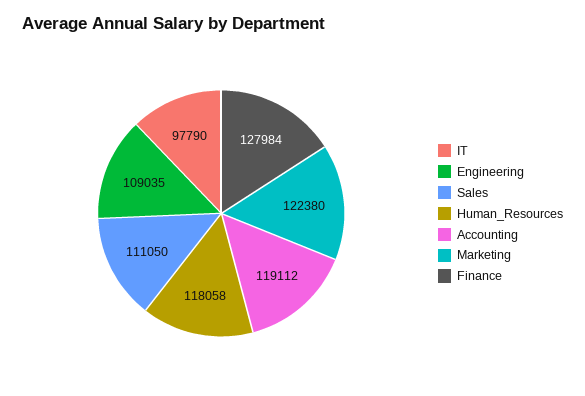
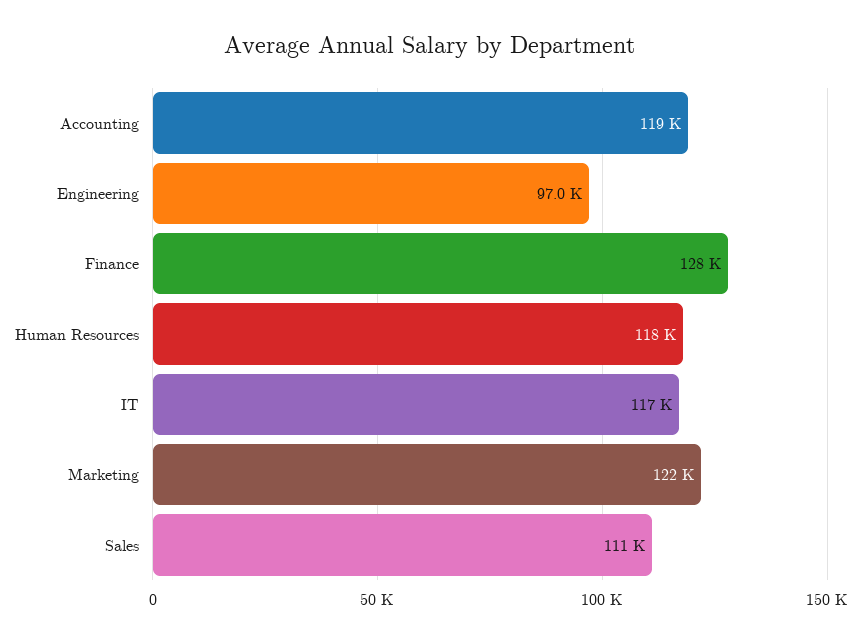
IT: 97790 -> 117000
Engineering: 109035 -> 97000

